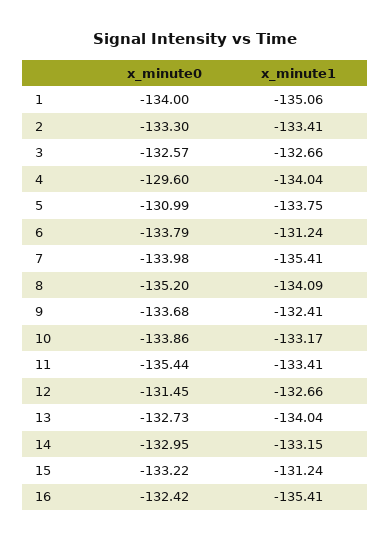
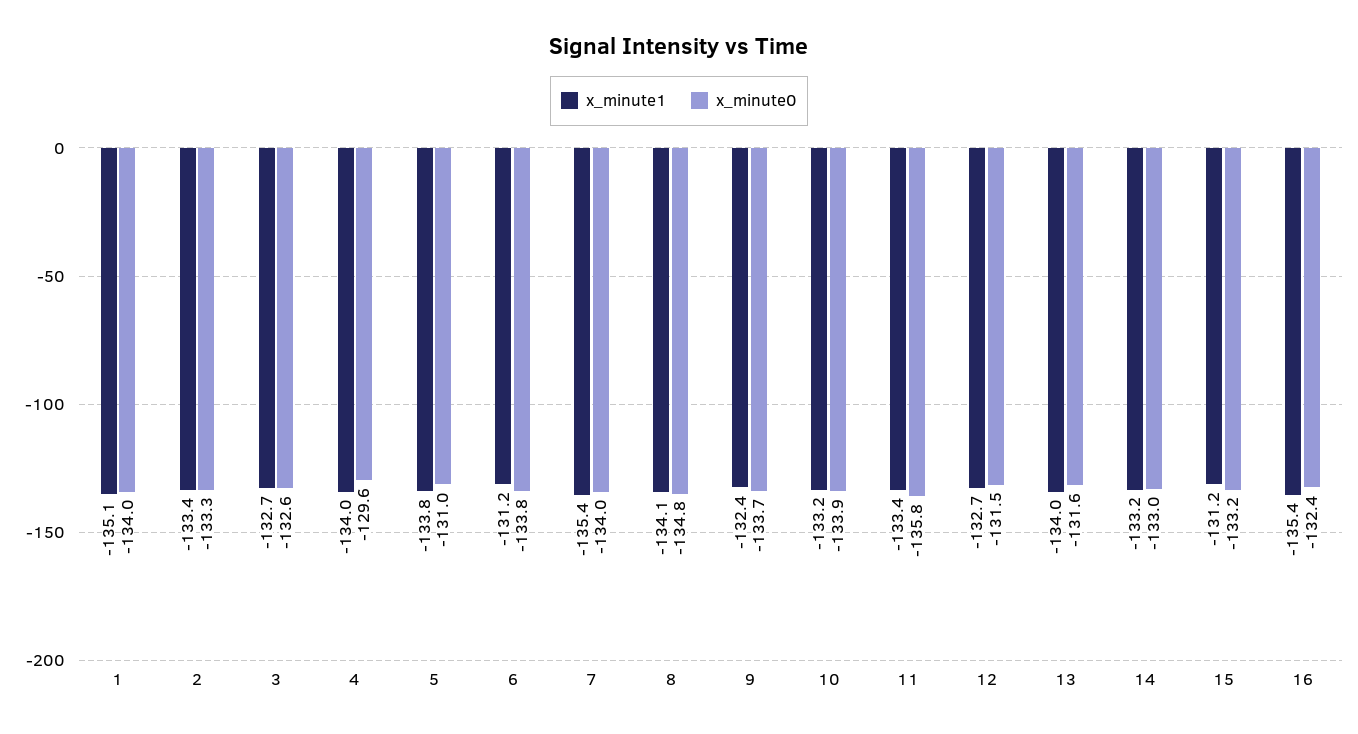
x_minute0, 8: -135.2 -> -134.8
x_minute0, 11: -135.44 -> -135.8
x_minute0, 13: -132.73 -> -131.6

